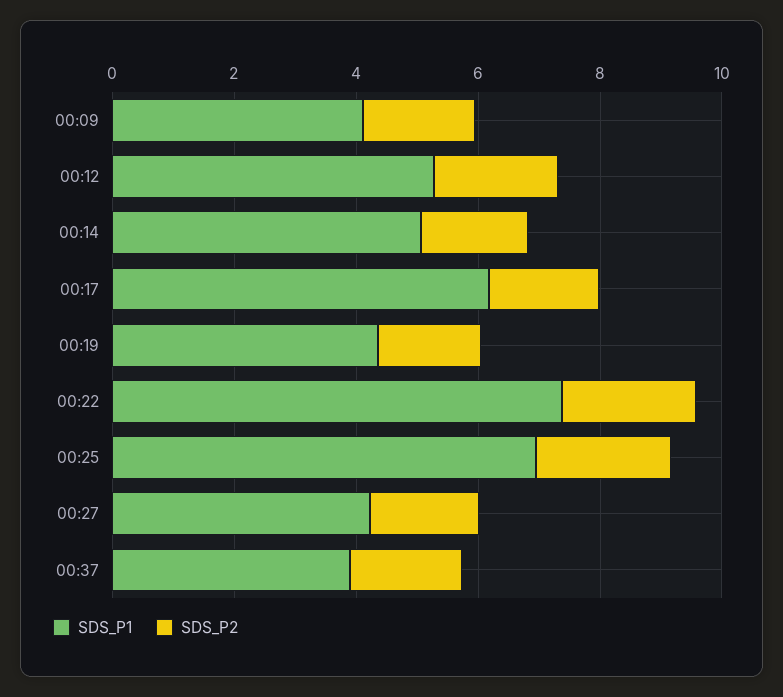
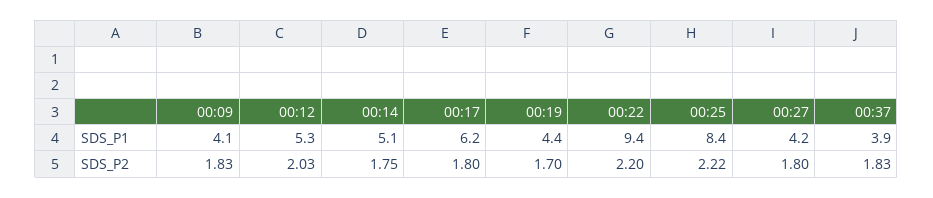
SDS_P1, 00:22: 7.5 -> 9.4
SDS_P1, 00:25: 7 -> 8.4

